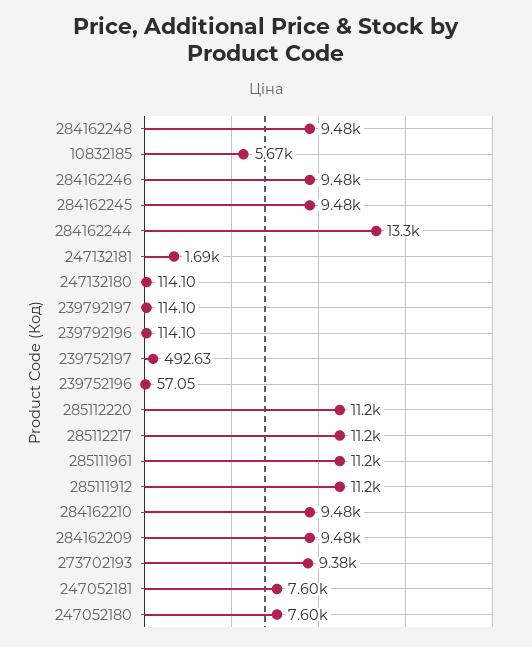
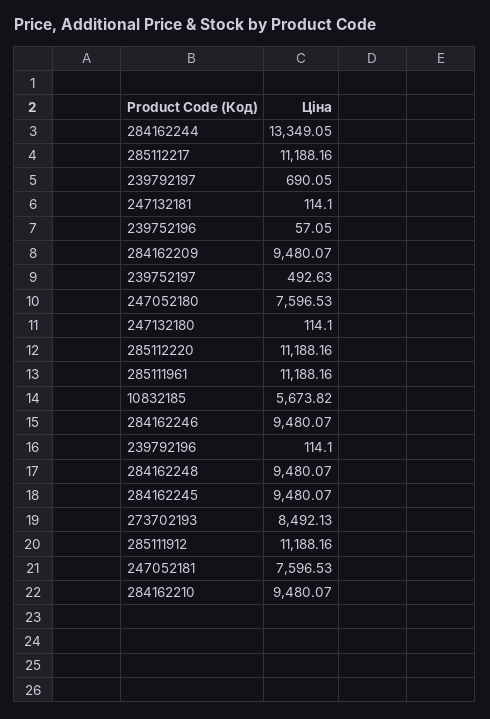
247132181: 1690 -> 114.1
239792197: 114.1 -> 690.05
273702193: 9380 -> 8492.13

